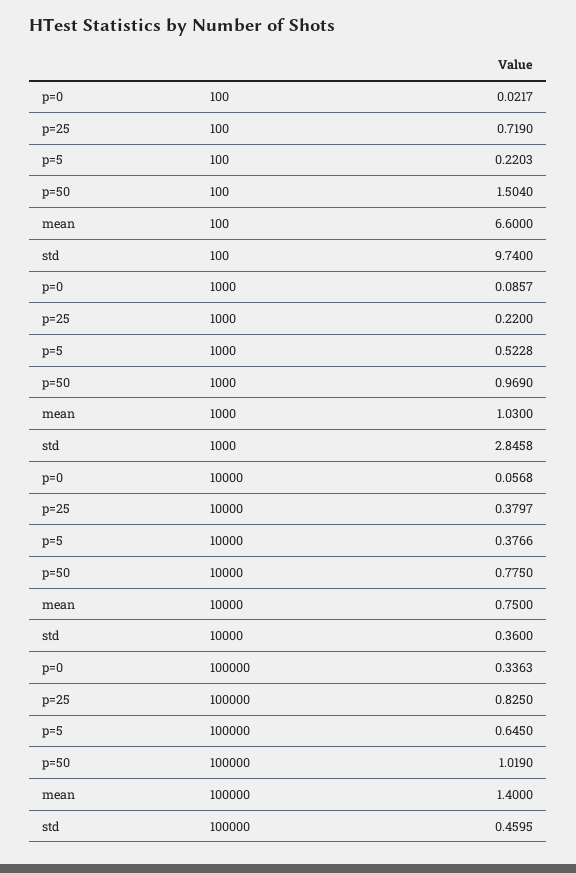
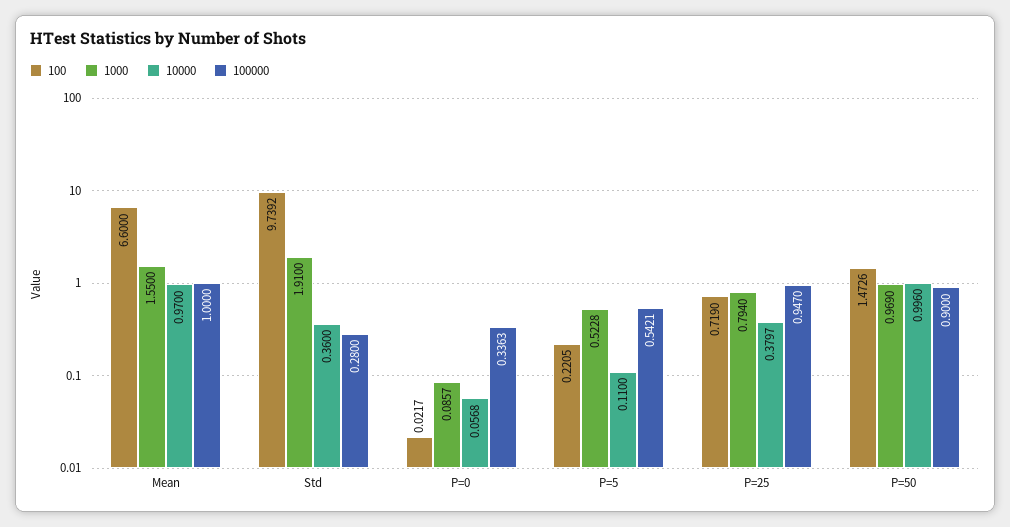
100, p=5: 0.2203 -> 0.2205
100, p=50: 1.504 -> 1.4726
100, std: 9.74 -> 9.7392
1000, p=25: 0.22 -> 0.794
1000, mean: 1.03 -> 1.55
1000, std: 2.8458 -> 1.91
10000, p=5: 0.3766 -> 0.11
10000, p=50: 0.775 -> 0.996
10000, mean: 0.75 -> 0.97
100000, p=25: 0.825 -> 0.947
100000, p=5: 0.645 -> 0.5421
100000, p=50: 1.019 -> 0.9
100000, mean: 1.4 -> 1
100000, std: 0.4595 -> 0.28

